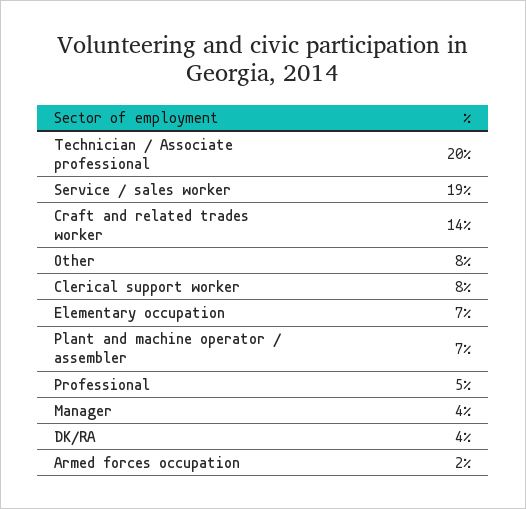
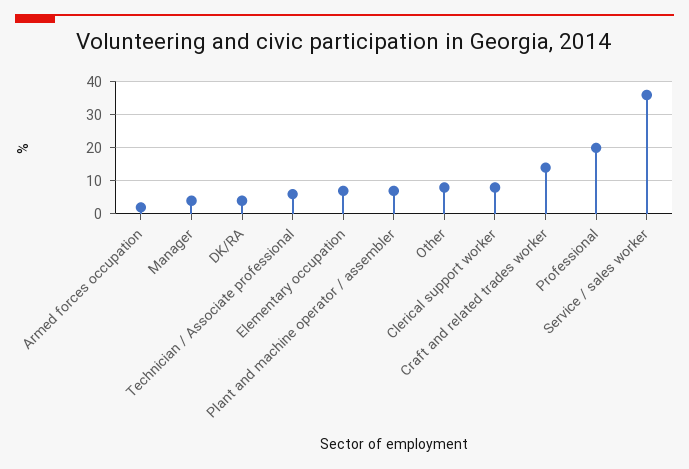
Technician / Associate professional: 20 -> 5
Service / sales worker: 19 -> 35
Professional: 5 -> 20

